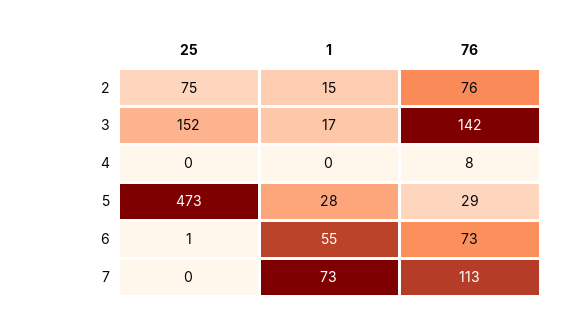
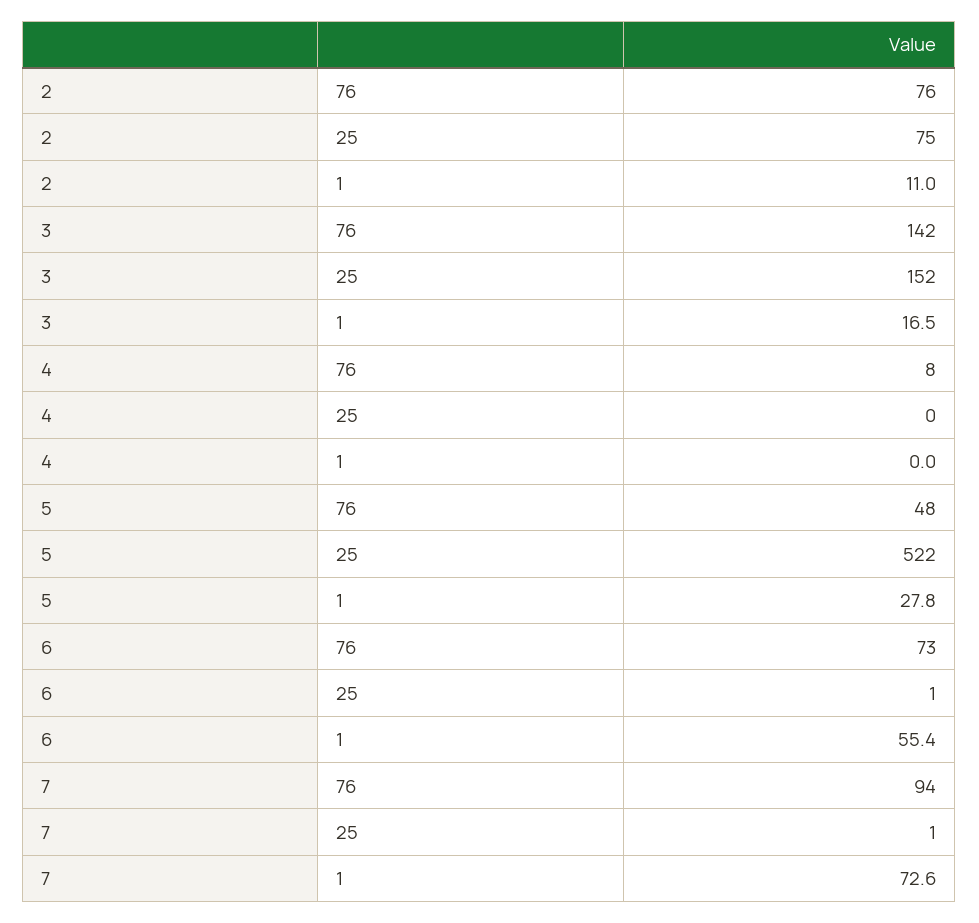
1, 2: 15 -> 11
25, 5: 473 -> 522
76, 5: 29 -> 48
25, 7: 0 -> 1
76, 7: 113 -> 94

